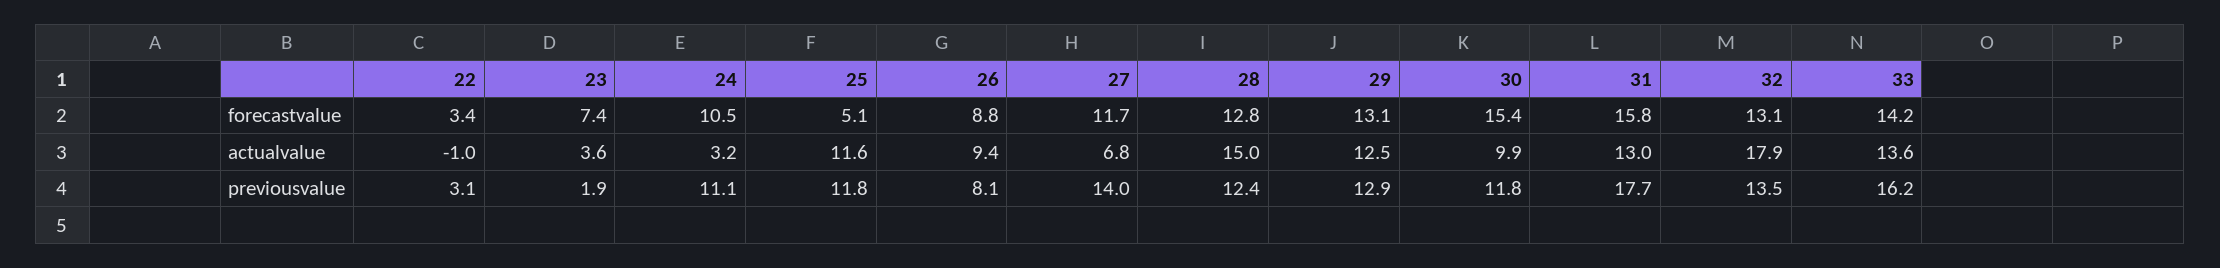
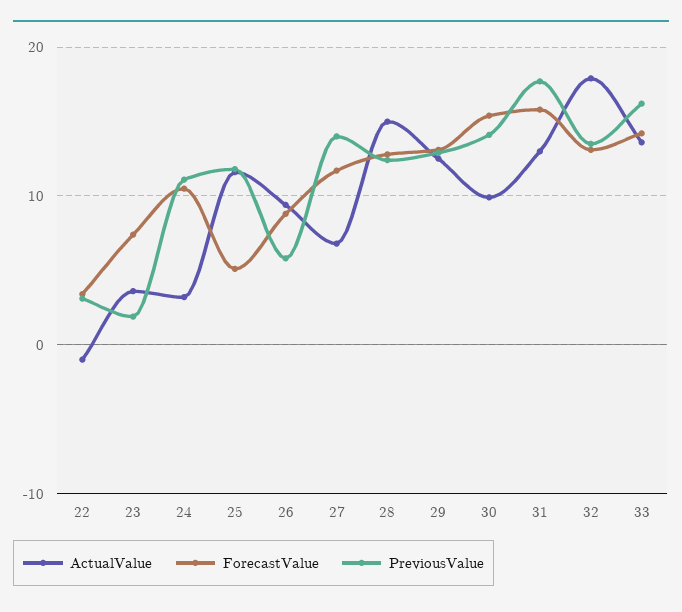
previousvalue, 26: 8.1 -> 6
previousvalue, 30: 11.8 -> 14

